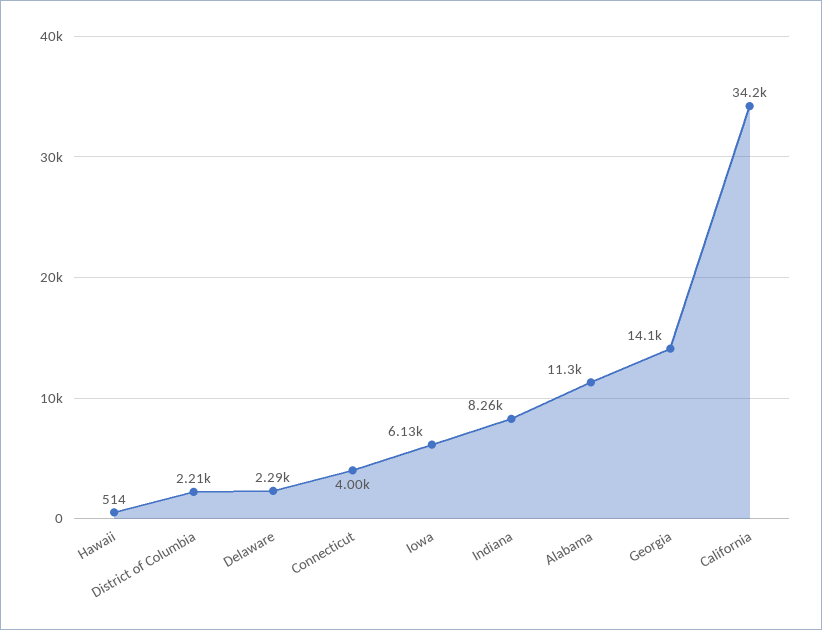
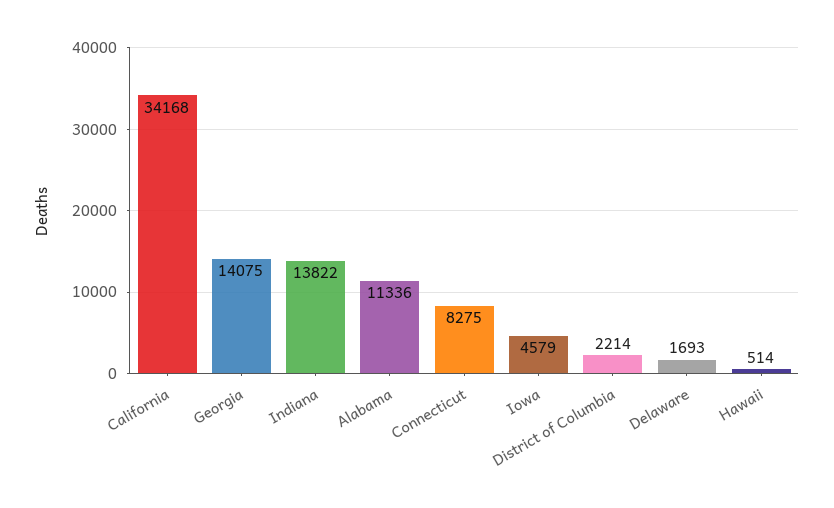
Delaware: 2290 -> 1693
Connecticut: 4000 -> 8275
Iowa: 6130 -> 4579
Indiana: 8260 -> 13822

